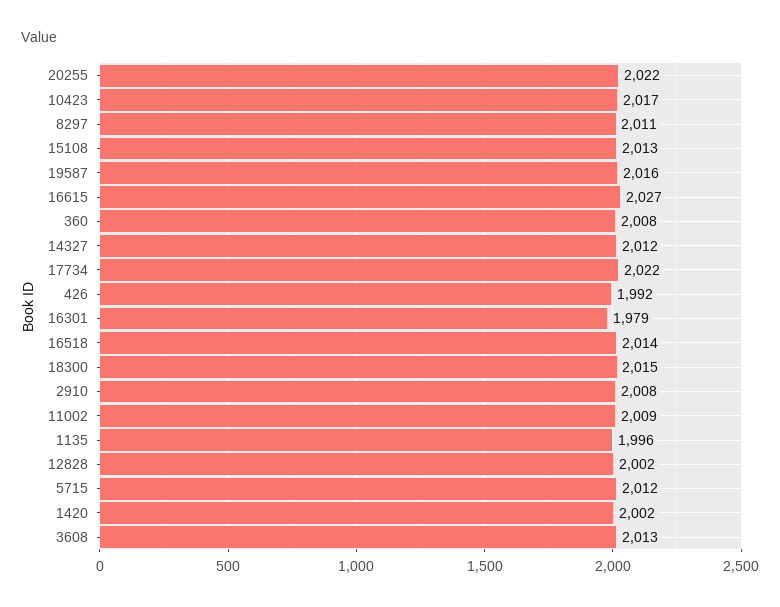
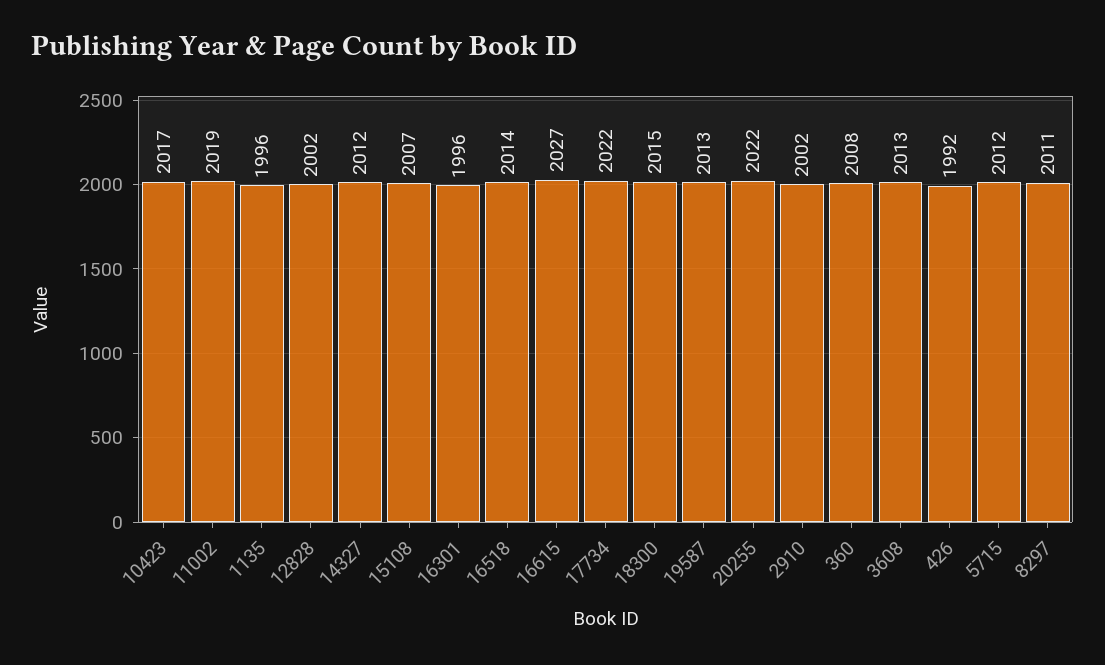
15108: 2013 -> 2007
19587: 2016 -> 2013
16301: 1979 -> 1996
2910: 2008 -> 2002
11002: 2009 -> 2019
1420: 2002 -> none

